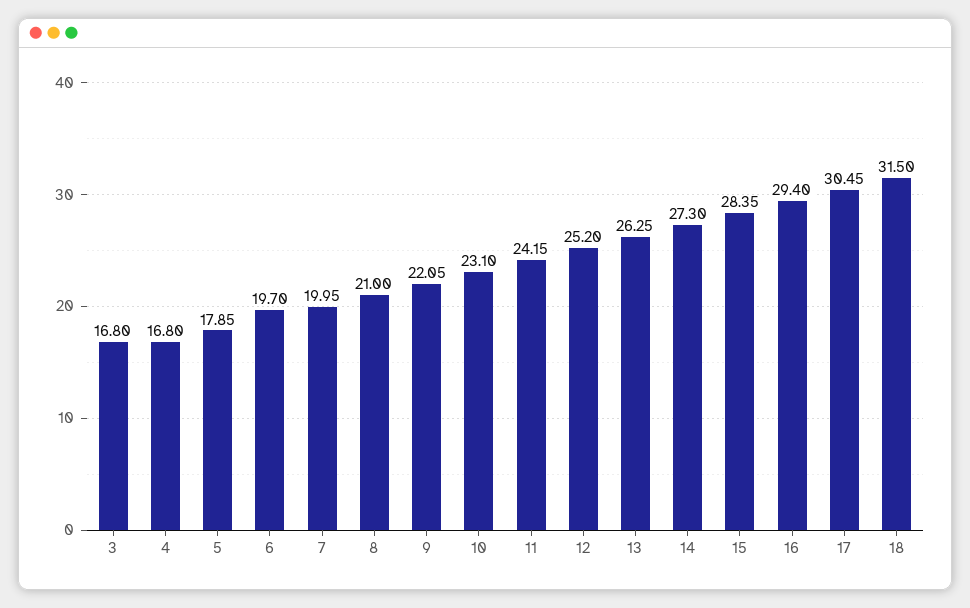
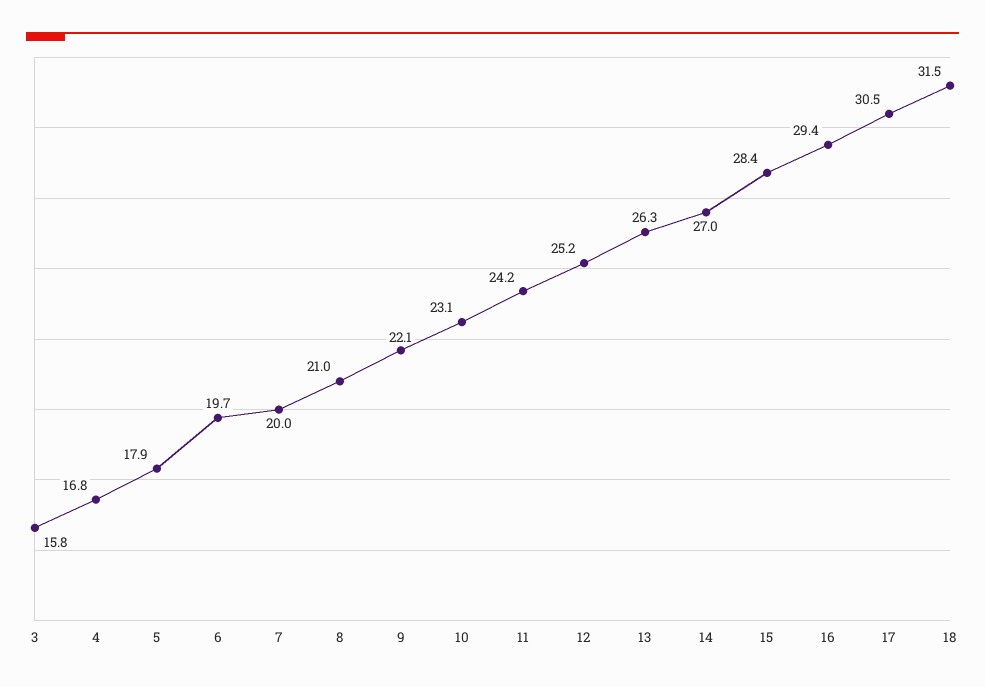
3: 16.8 -> 15.8
14: 27.3 -> 27

